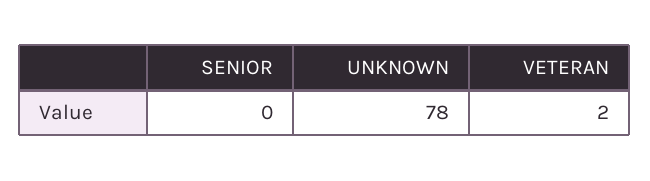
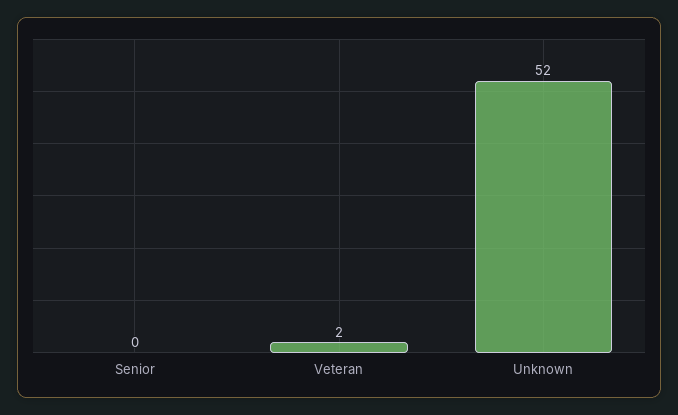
UNKNOWN: 78 -> 52

